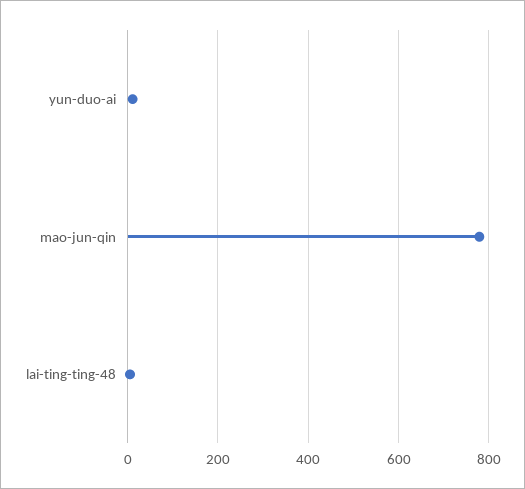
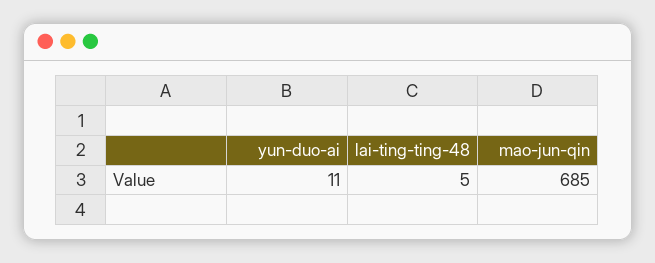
mao-jun-qin: 780 -> 685

